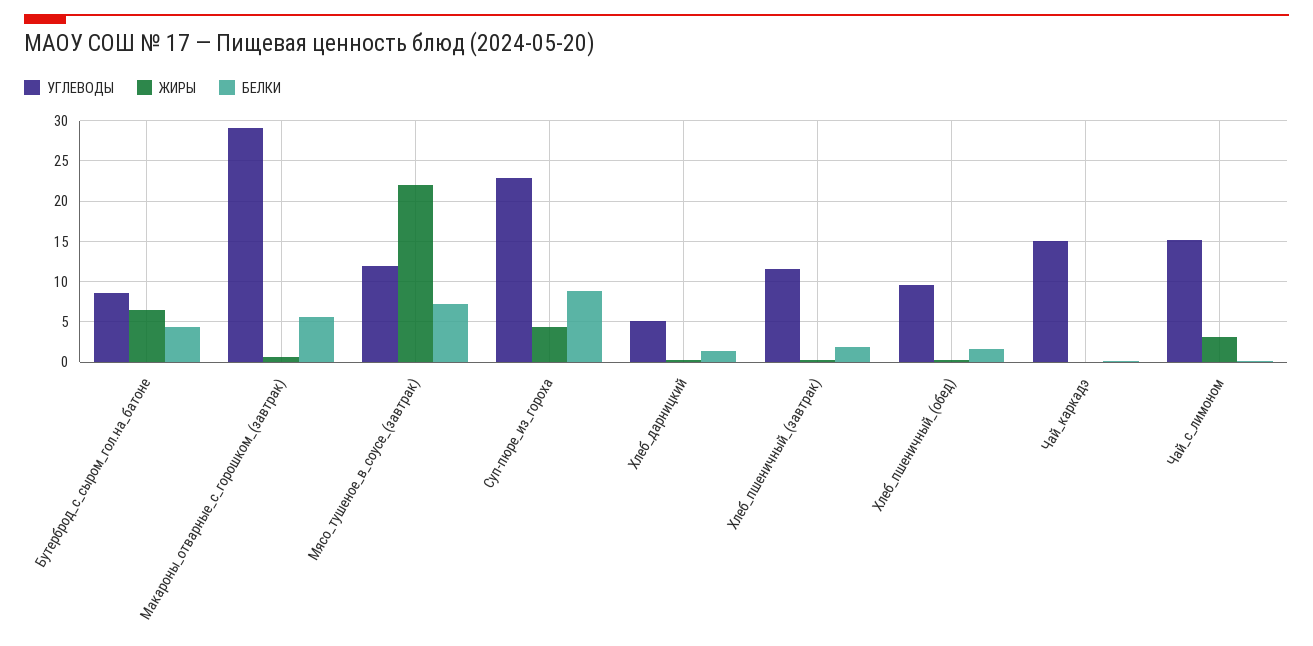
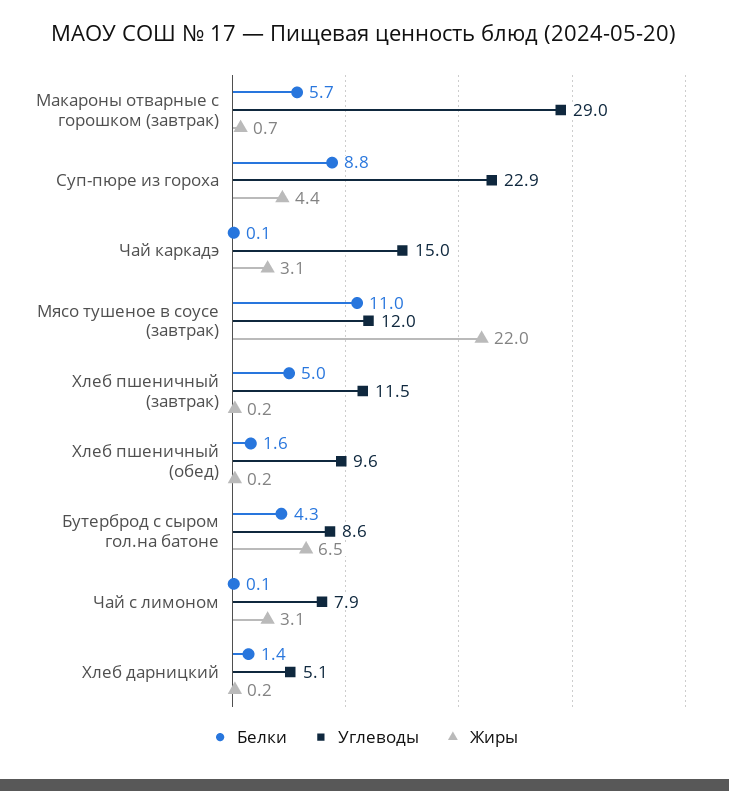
БЕЛКИ, Мясо_тушеное_в_соусе_(завтрак): 7 -> 11
БЕЛКИ, Хлеб_пшеничный_(завтрак): 2 -> 5
ЖИРЫ, Чай_каркадэ: 0 -> 3.1
УГЛЕВОДЫ, Чай_с_лимоном: 15 -> 7.9

